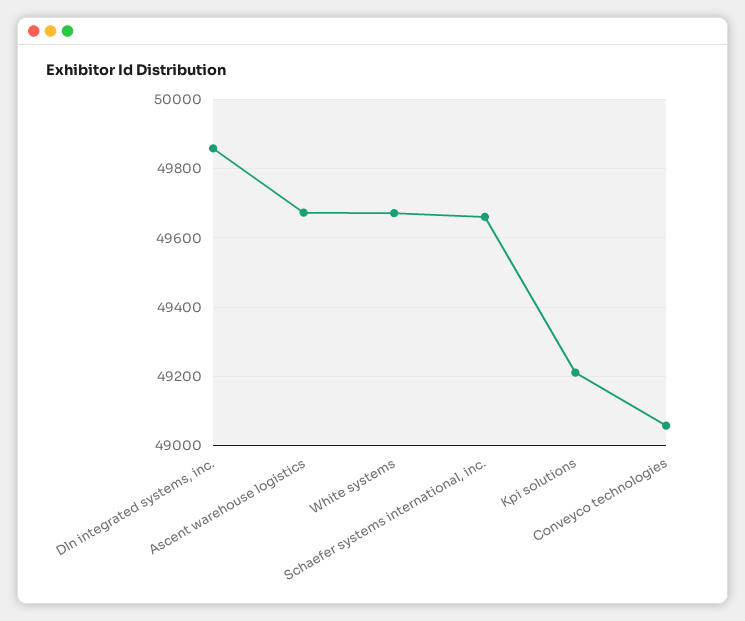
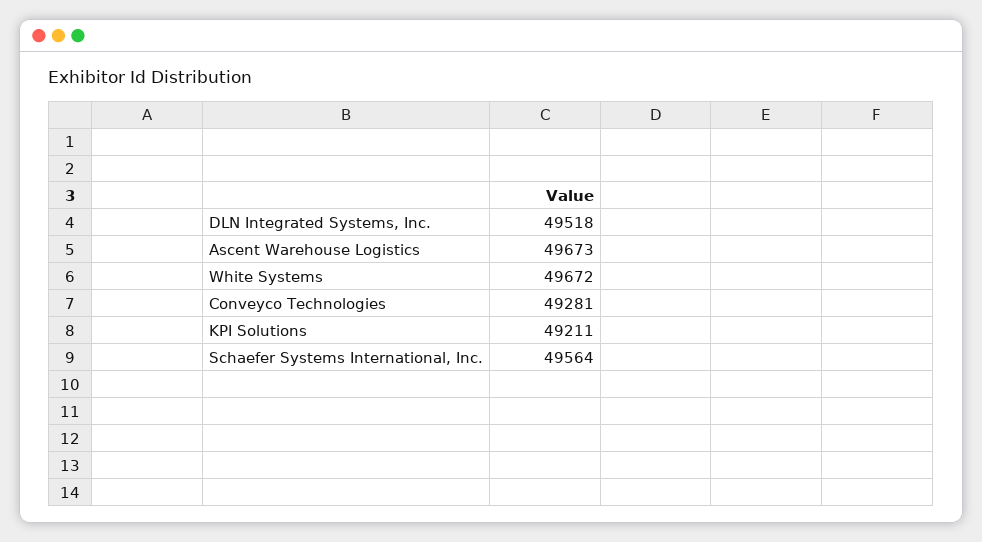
Dln integrated systems, inc.: 49860 -> 49518
Schaefer systems international, inc.: 49660 -> 49564
Conveyco technologies: 49060 -> 49281

